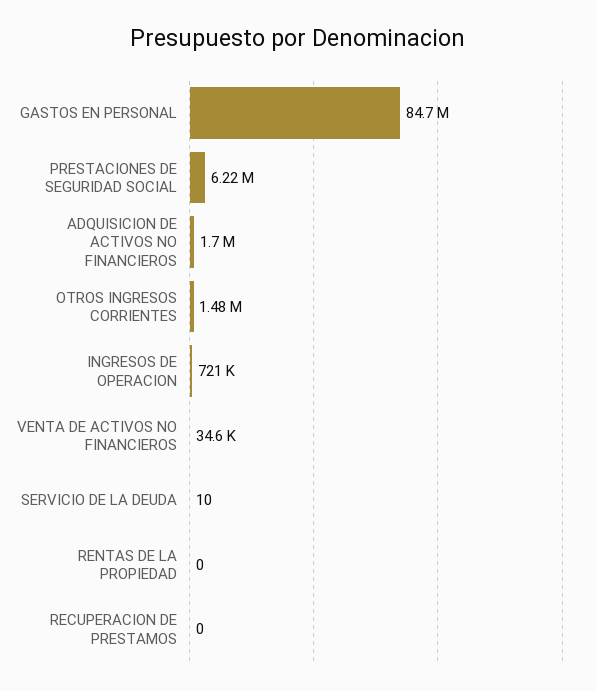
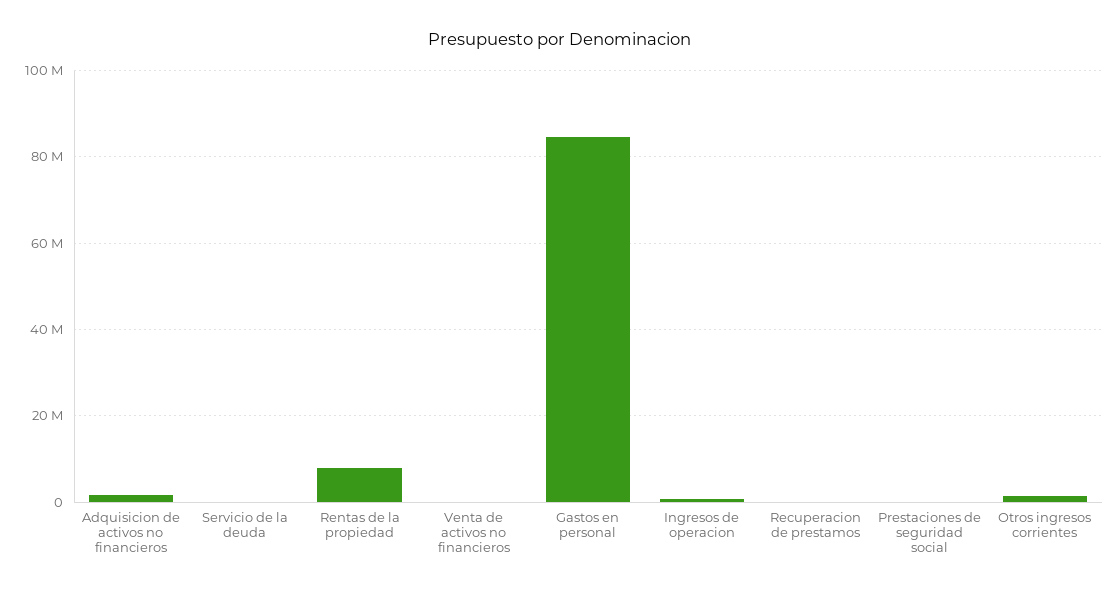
PRESTACIONES DE SEGURIDAD SOCIAL: 6220000 -> 0
RENTAS DE LA PROPIEDAD: 0 -> 8000000

